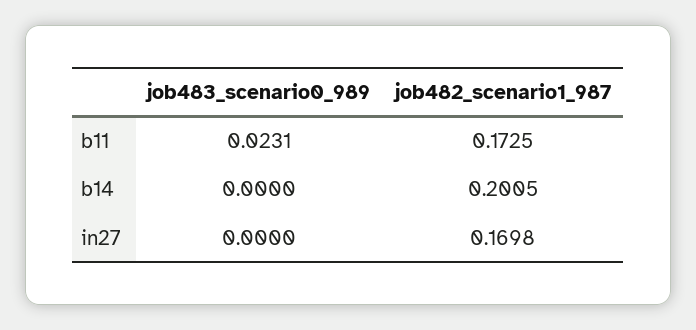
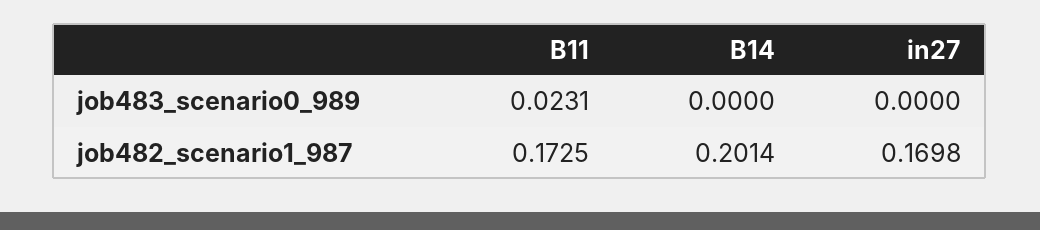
job482_scenario1_987, b14: 0.2005 -> 0.2014

